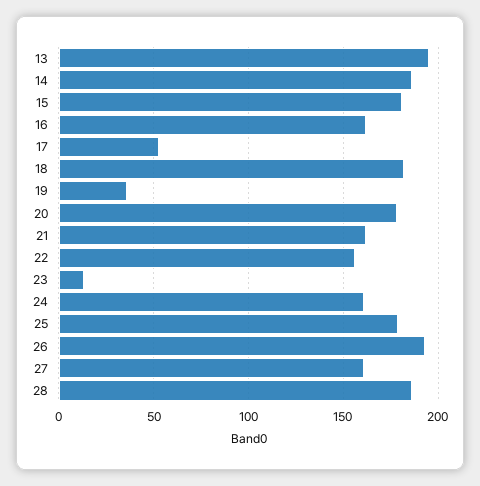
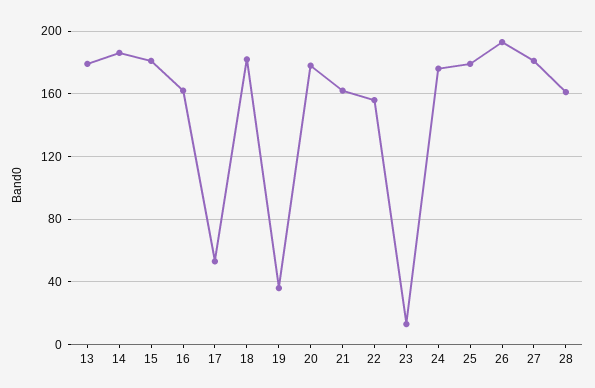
13: 195 -> 180
24: 160 -> 175
27: 160 -> 180
28: 185 -> 160

